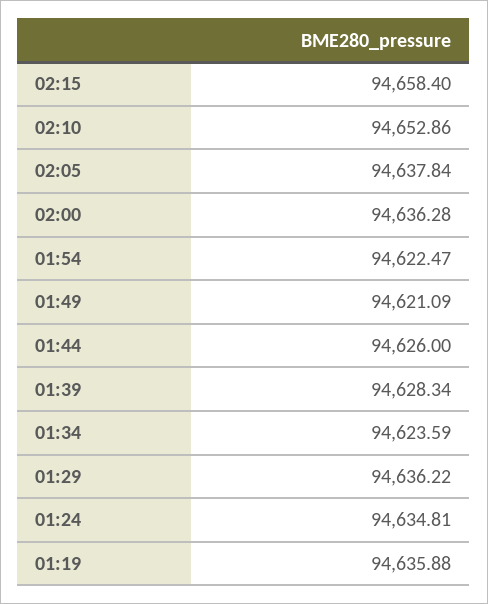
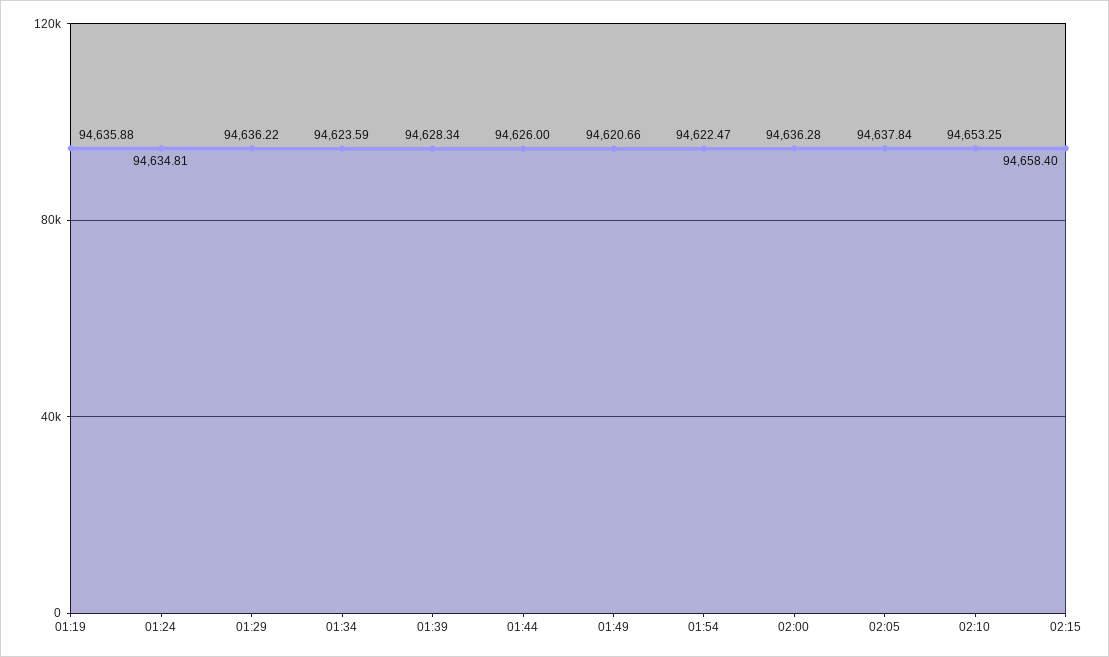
02:10: 94652.86 -> 94653.25
01:49: 94621.09 -> 94620.66

